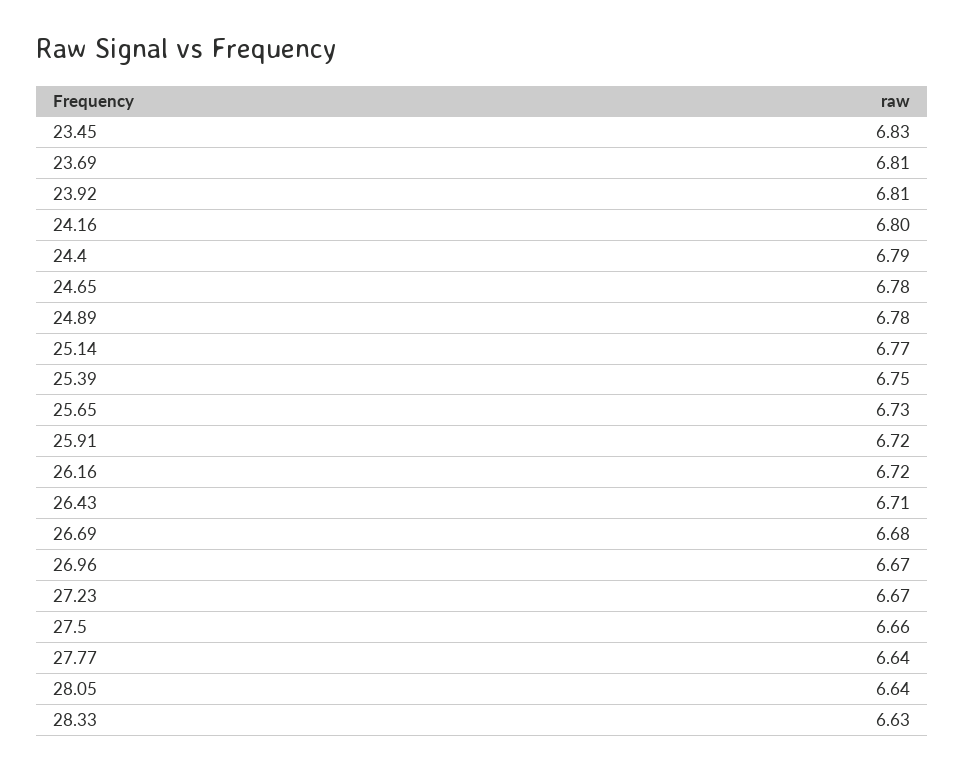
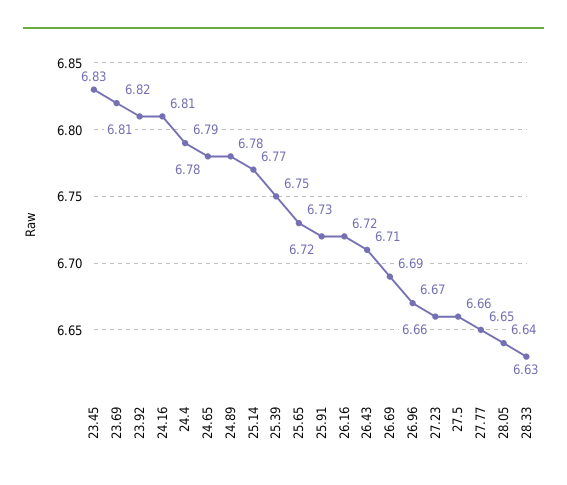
23.69: 6.81 -> 6.82
24.16: 6.8 -> 6.81
26.69: 6.68 -> 6.69
27.23: 6.67 -> 6.66
27.77: 6.64 -> 6.65

